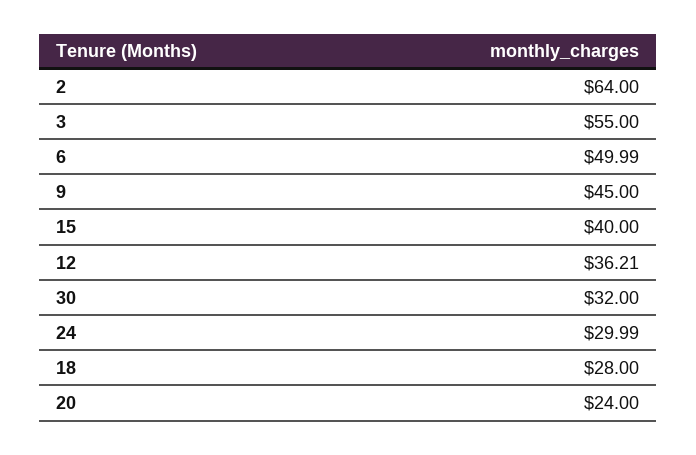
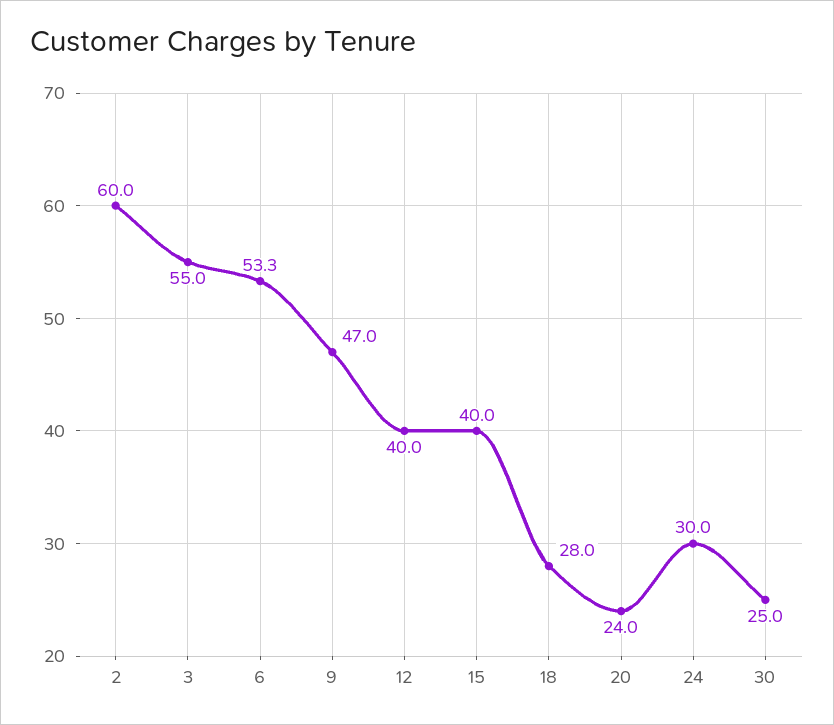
2: 64 -> 60
6: 49.99 -> 53.3
9: 45 -> 47
12: 36.21 -> 40
30: 32 -> 25

